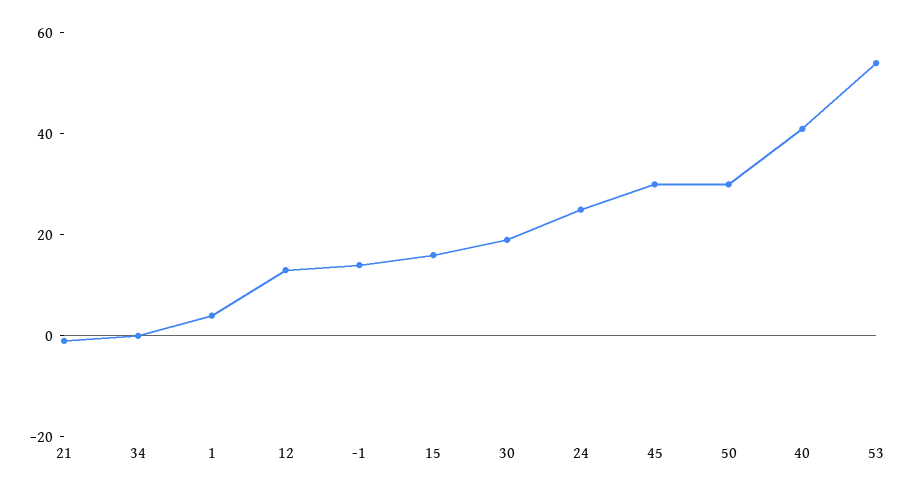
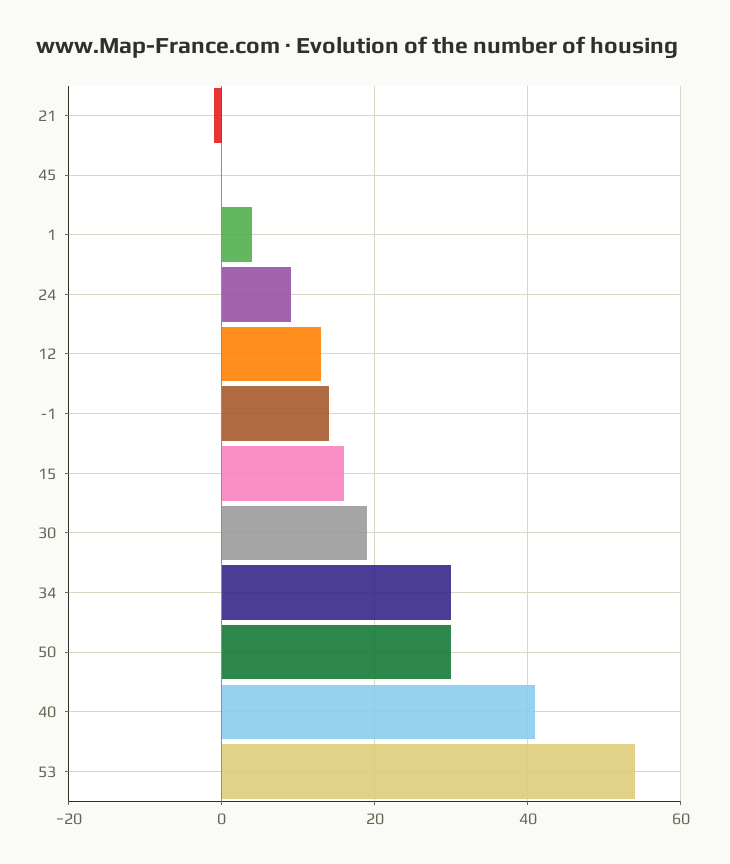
34: 0 -> 30
24: 25 -> 10
45: 30 -> 0

